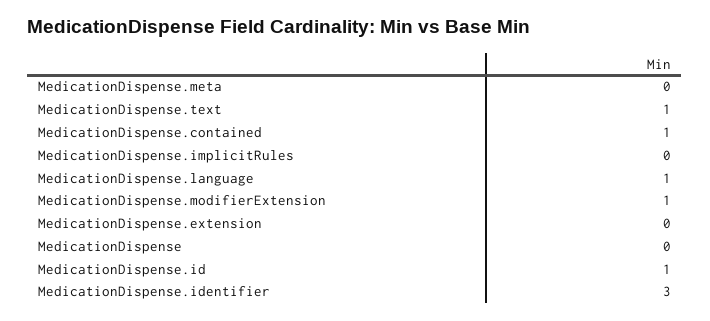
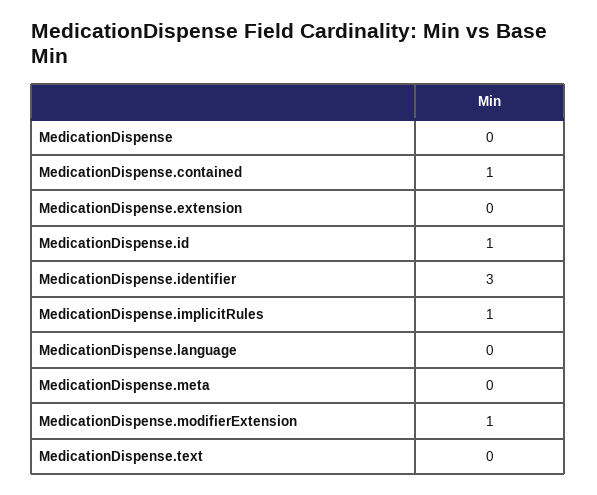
MedicationDispense.text: 1 -> 0
MedicationDispense.implicitRules: 0 -> 1
MedicationDispense.language: 1 -> 0

